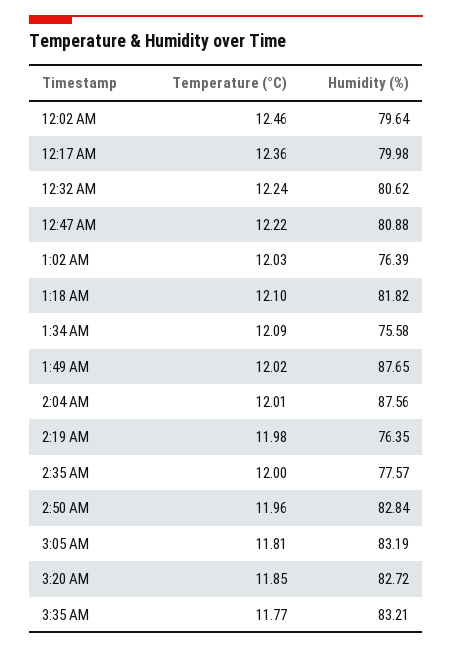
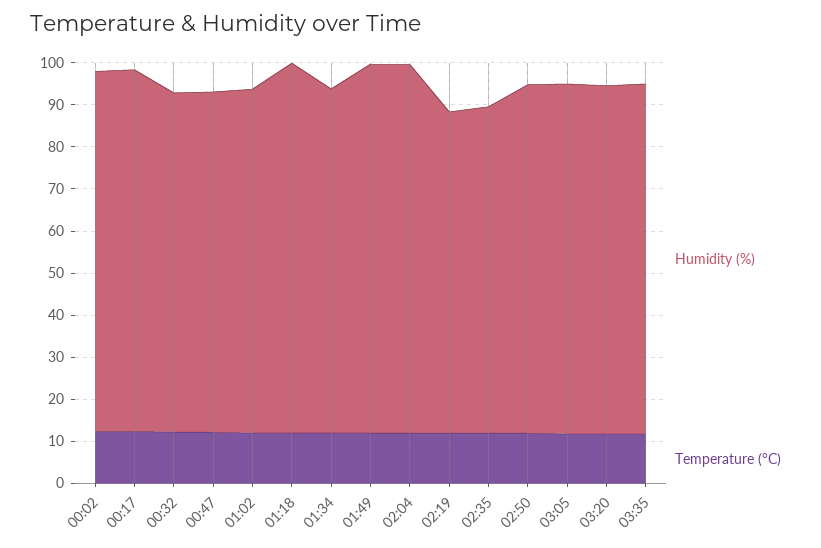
Humidity (%), 12:02 AM: 79.64 -> 86
Humidity (%), 12:17 AM: 79.98 -> 86
Humidity (%), 1:02 AM: 76.39 -> 82
Humidity (%), 1:18 AM: 81.82 -> 88
Humidity (%), 1:34 AM: 75.58 -> 82

